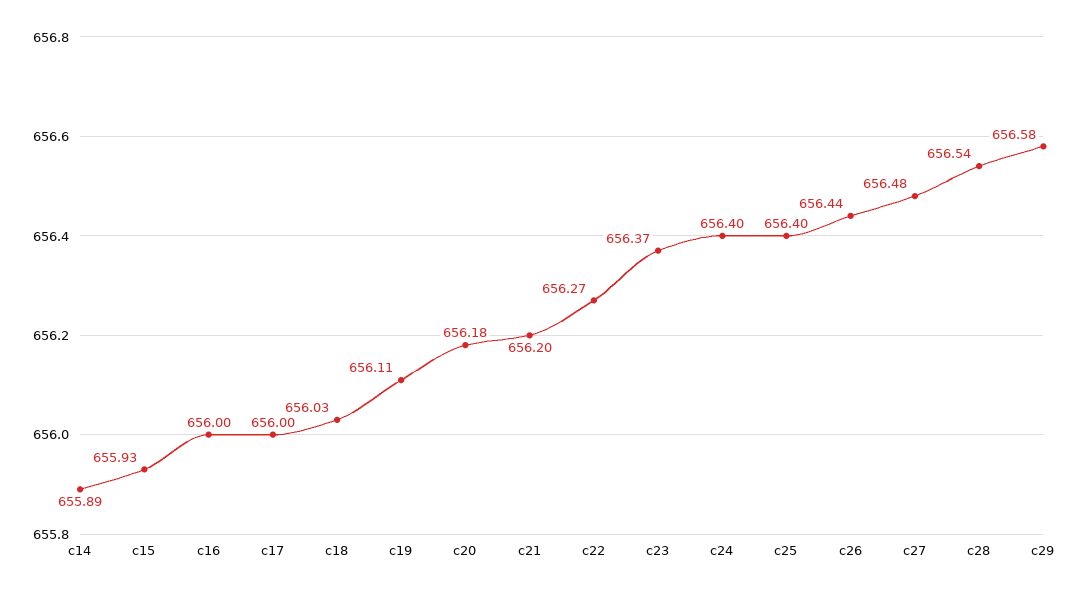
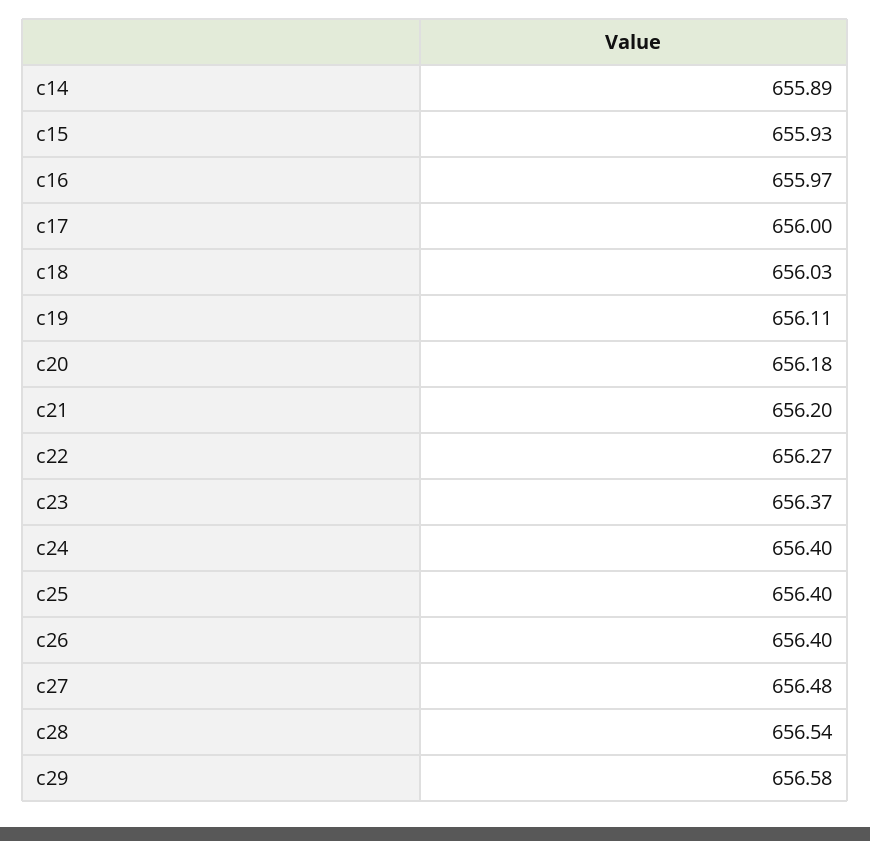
c16: 656 -> 655.97
c26: 656.44 -> 656.4

